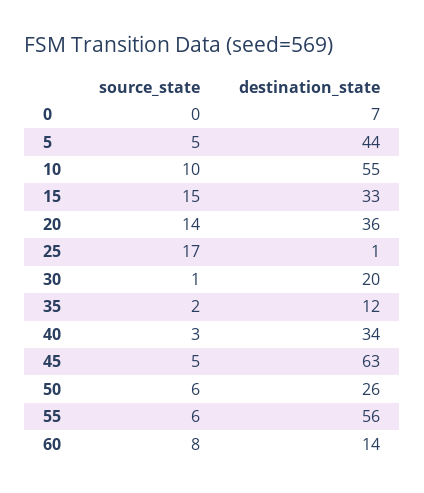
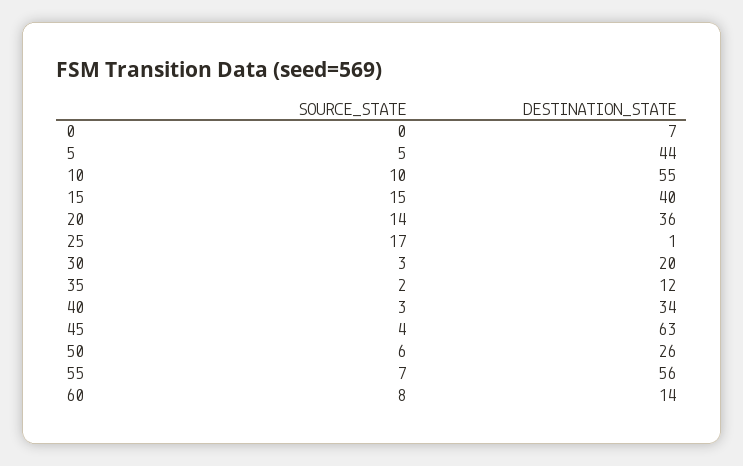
destination_state, 15: 33 -> 40
source_state, 30: 1 -> 3
source_state, 45: 5 -> 4
source_state, 55: 6 -> 7

